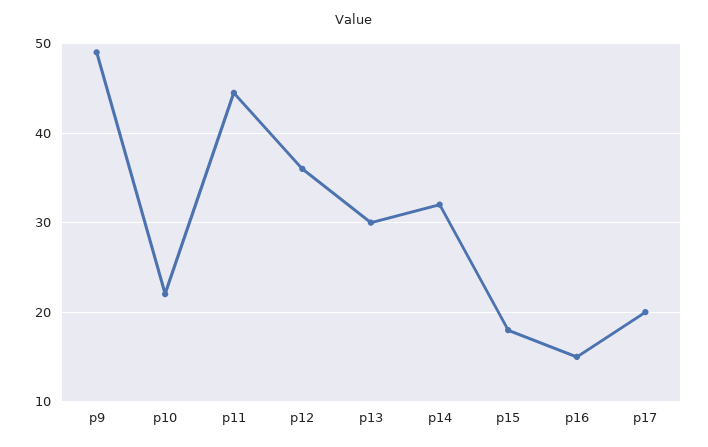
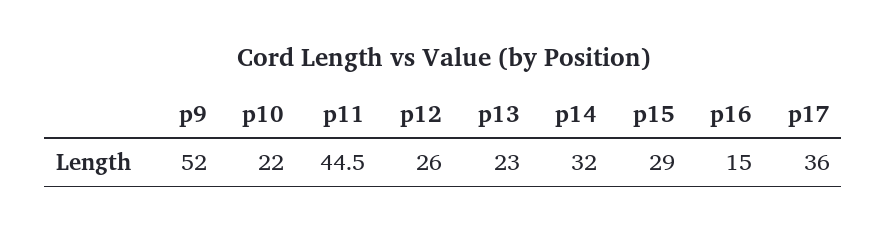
p9: 49 -> 52
p12: 36 -> 26
p13: 30 -> 23
p15: 18 -> 29
p17: 20 -> 36

